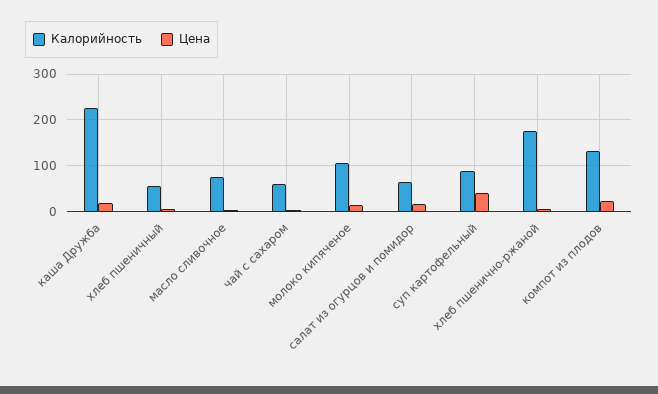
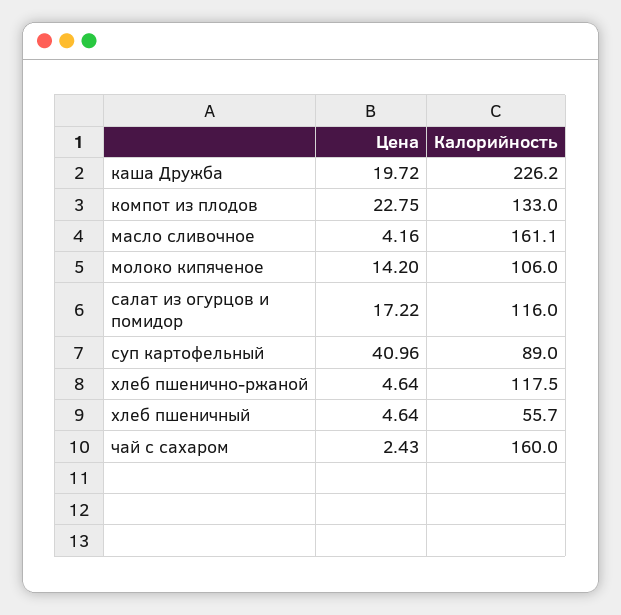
Калорийность, масло сливочное: 80 -> 161.1
Калорийность, чай с сахаром: 60 -> 160
Калорийность, салат из огурцов и помидор: 60 -> 116
Калорийность, хлеб пшенично-ржаной: 180 -> 117.5

